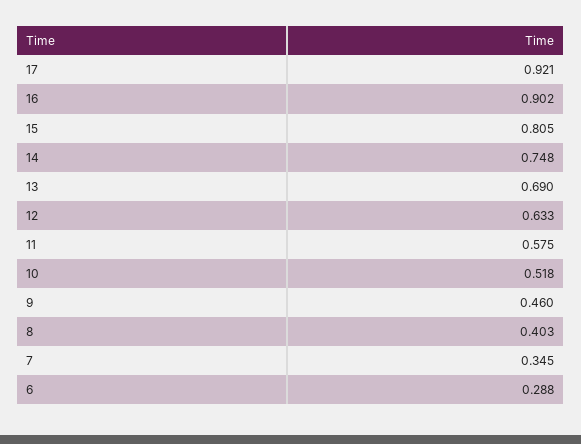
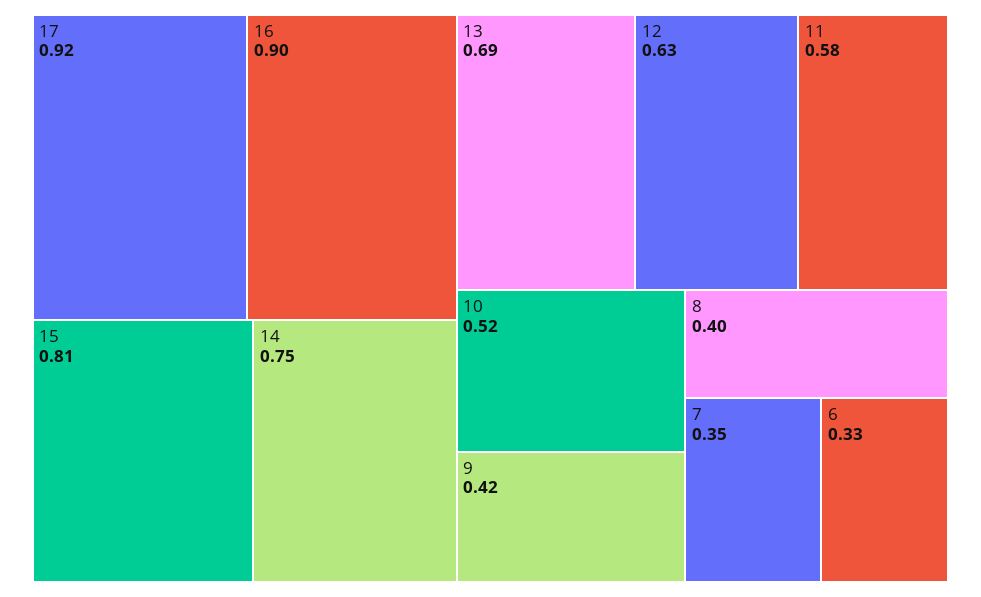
9: 0.46 -> 0.42
6: 0.288 -> 0.33

